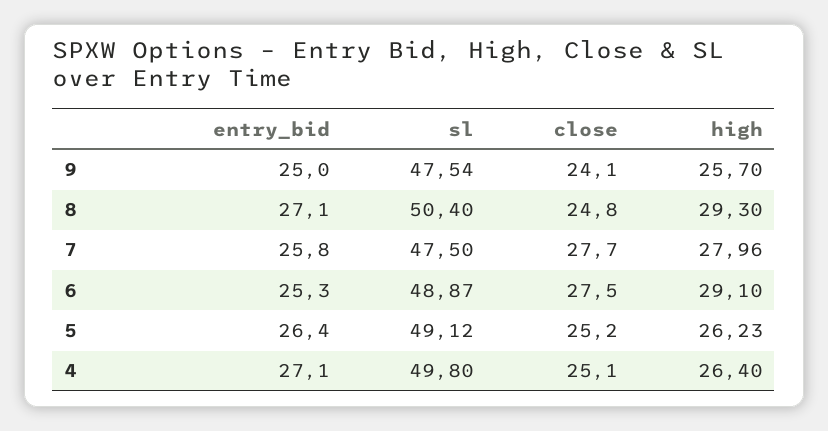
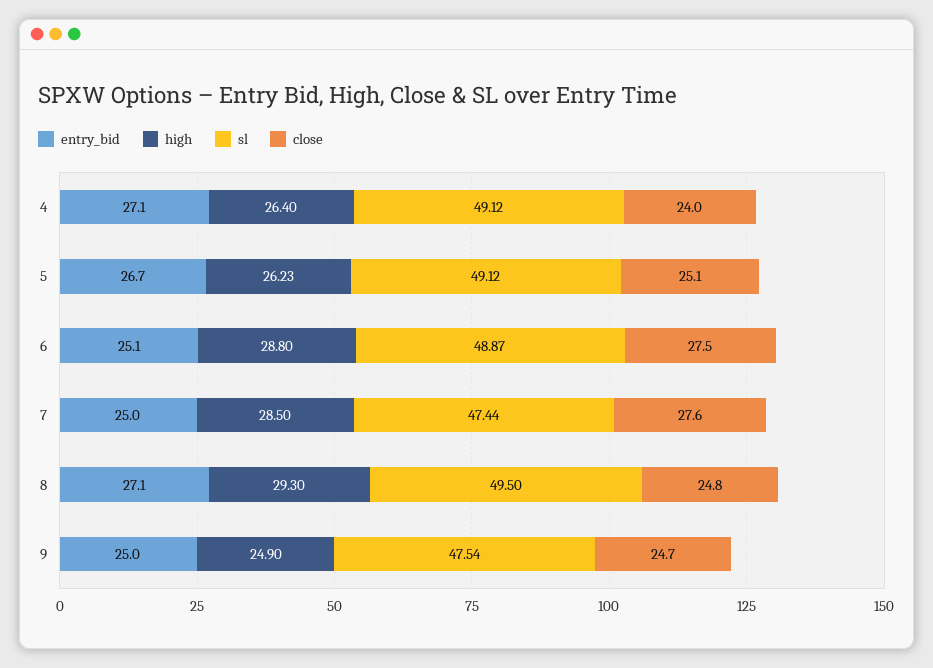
close, 9: 24.1 -> 24.7
high, 9: 25.7 -> 24.9
sl, 8: 50.4 -> 49.5
entry_bid, 7: 25.8 -> 25
sl, 7: 47.5 -> 47.44
close, 7: 27.7 -> 27.6
high, 7: 27.96 -> 28.5
entry_bid, 6: 25.3 -> 25.1
high, 6: 29.1 -> 28.8
entry_bid, 5: 26.4 -> 26.7
close, 5: 25.2 -> 25.1
sl, 4: 49.8 -> 49.12
close, 4: 25.1 -> 24

